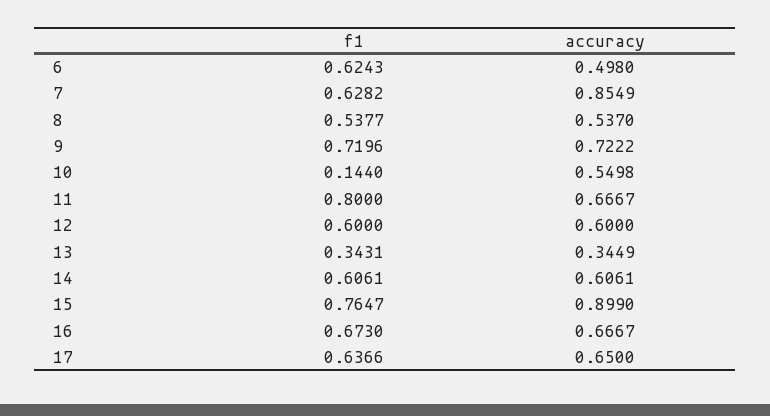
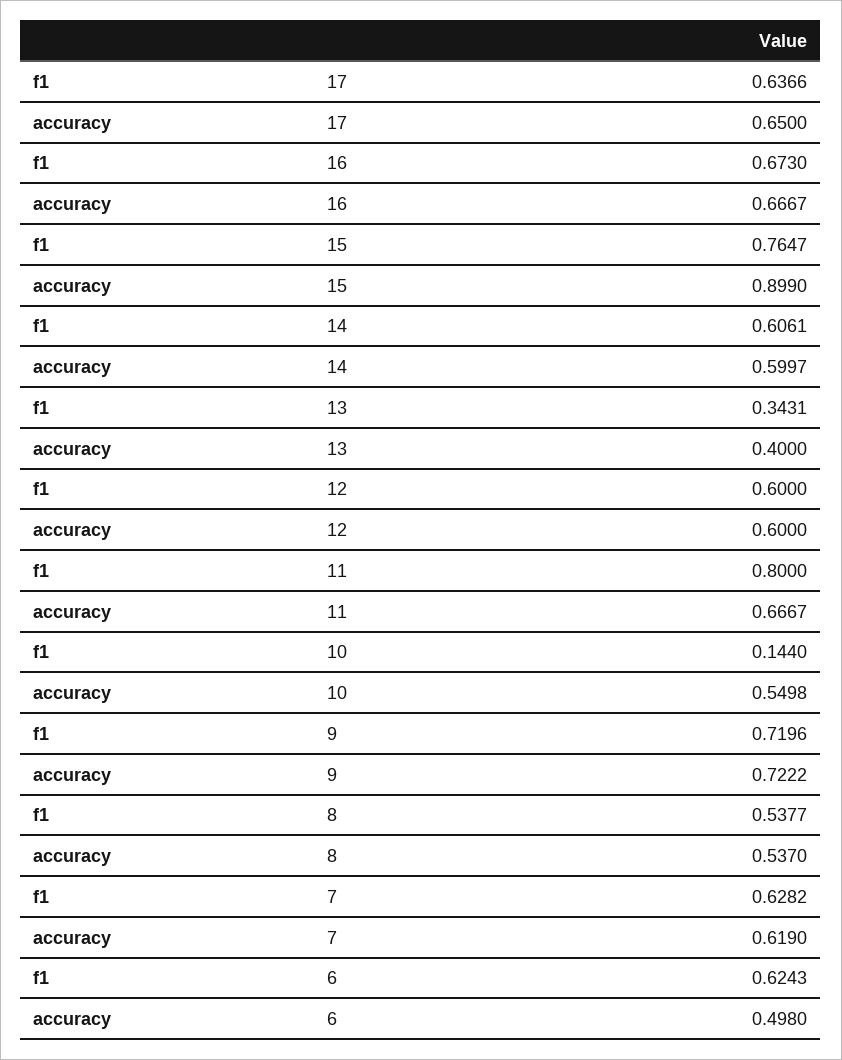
accuracy, 7: 0.8549 -> 0.619
accuracy, 13: 0.3449 -> 0.4
accuracy, 14: 0.6061 -> 0.5997

